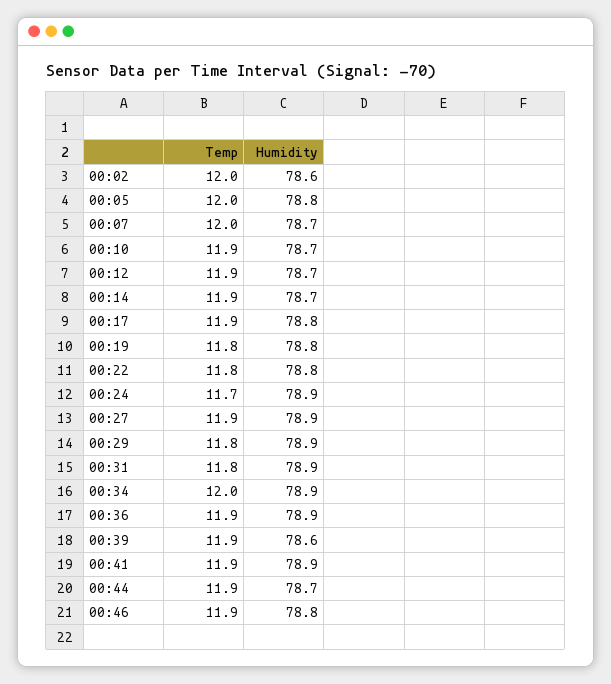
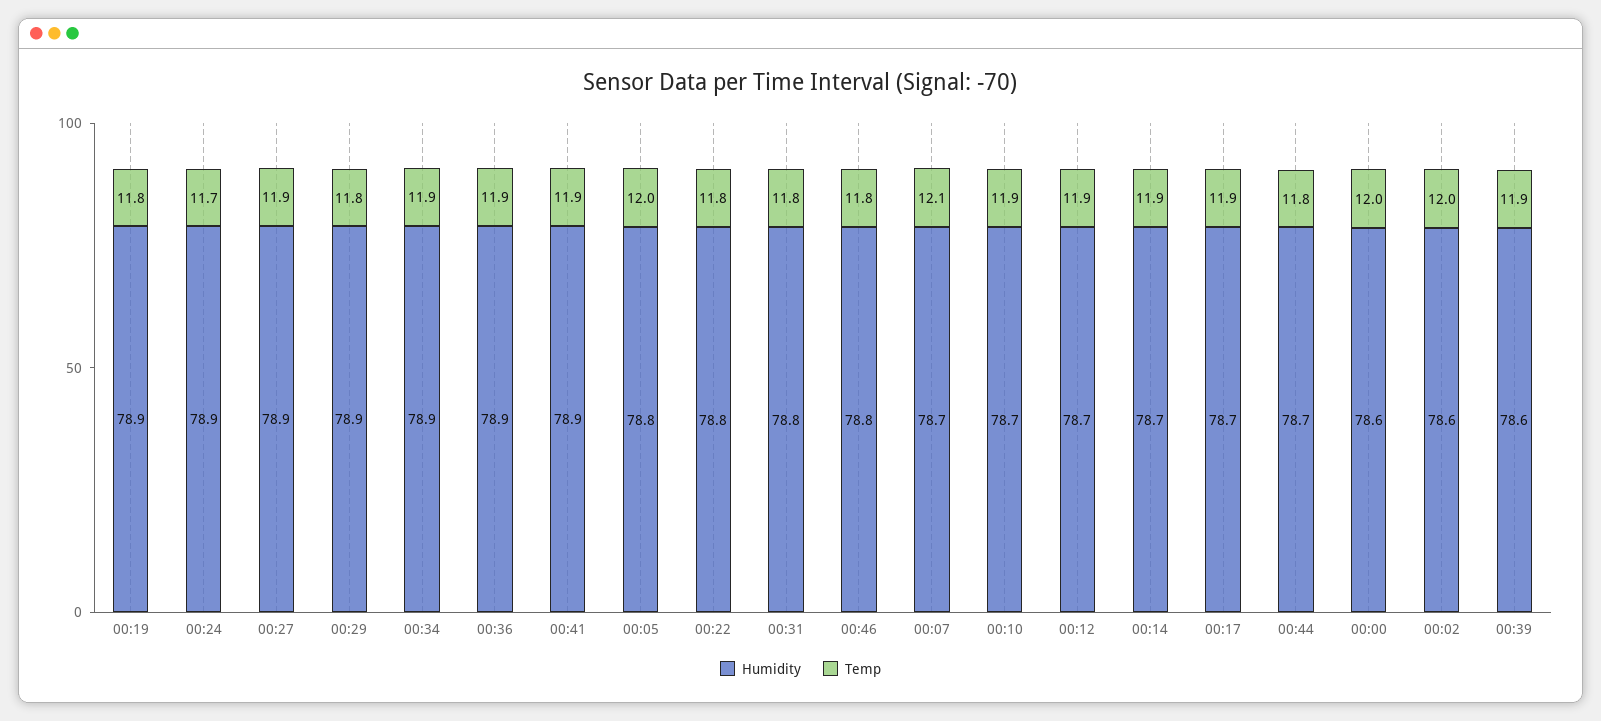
Temp, 00:07: 12 -> 12.1
Humidity, 00:17: 78.8 -> 78.7
Humidity, 00:19: 78.8 -> 78.9
Humidity, 00:31: 78.9 -> 78.8
Temp, 00:34: 12 -> 11.9
Temp, 00:44: 11.9 -> 11.8
Temp, 00:46: 11.9 -> 11.8
Humidity, 00:00: none -> 78.6
Temp, 00:00: none -> 12

